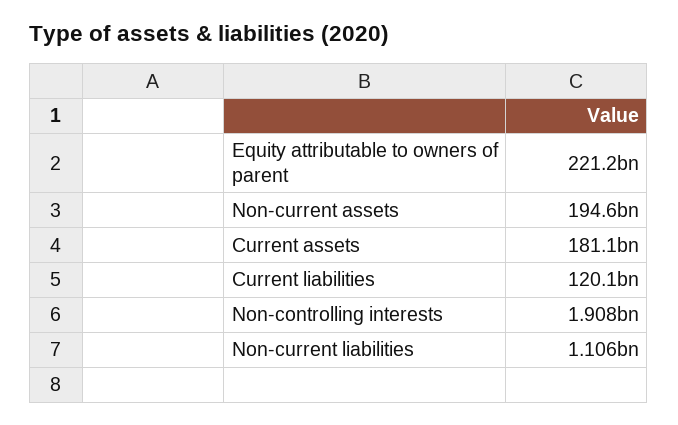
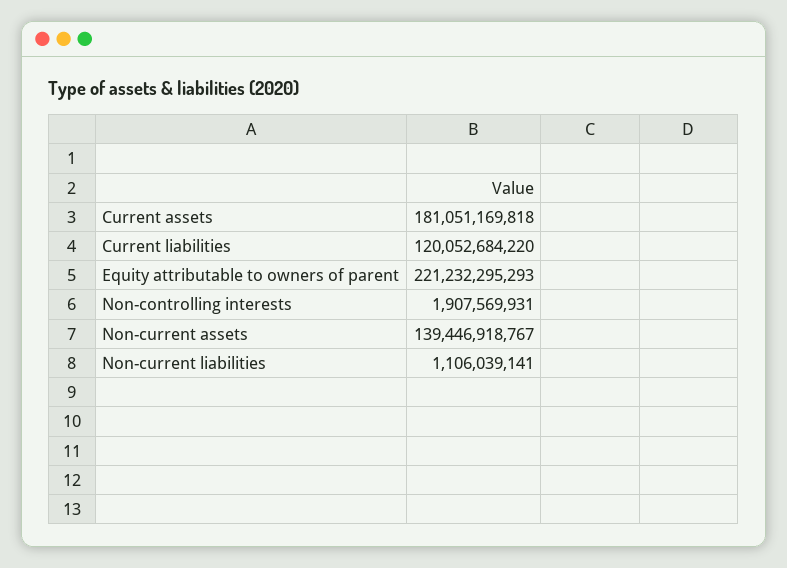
Non-current assets: 194600000000 -> 139446918767

